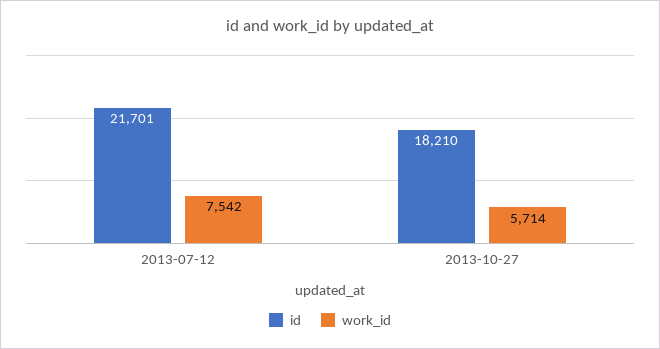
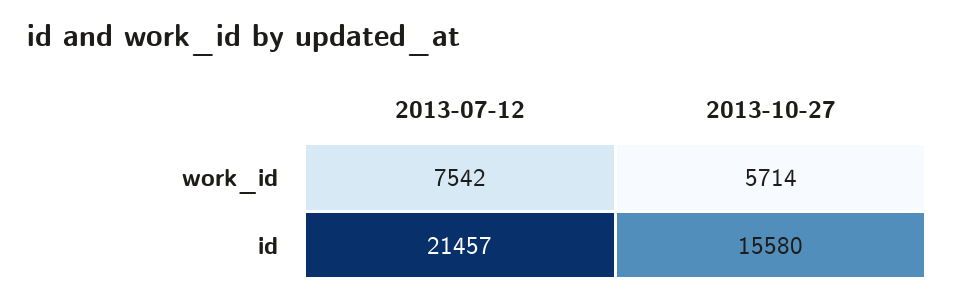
id, 2013-07-12: 21701 -> 21457
id, 2013-10-27: 18210 -> 15580

